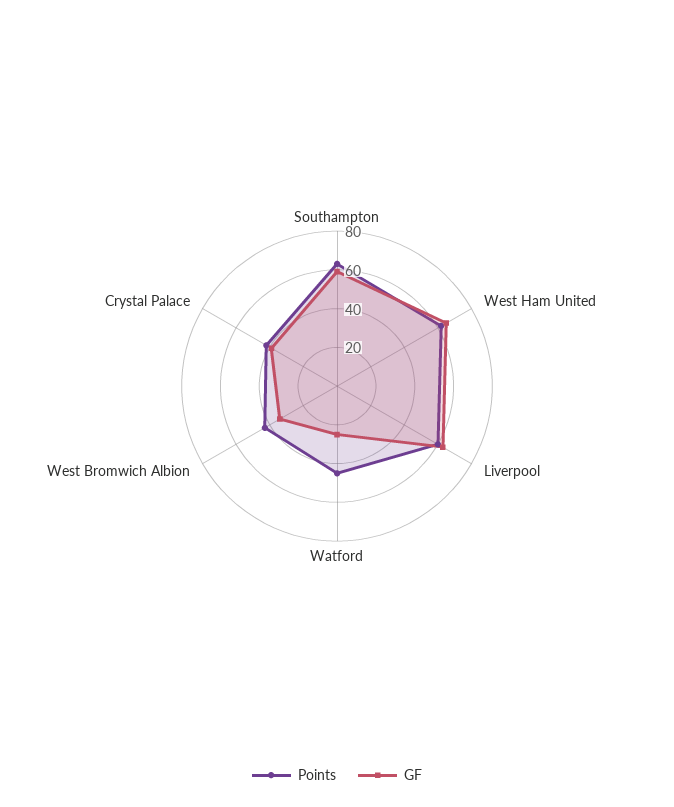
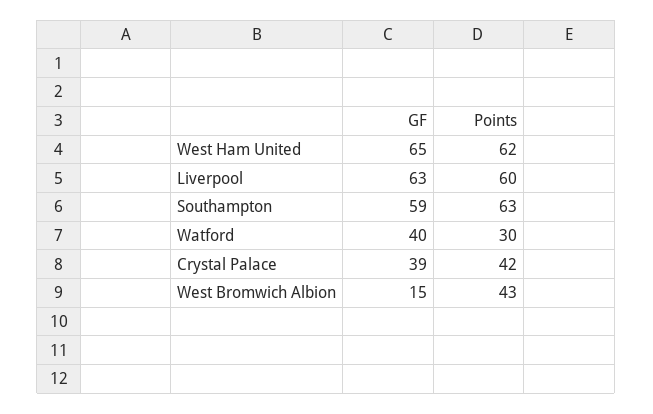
Points, Watford: 45 -> 30
GF, Watford: 25 -> 40
GF, West Bromwich Albion: 35 -> 15

